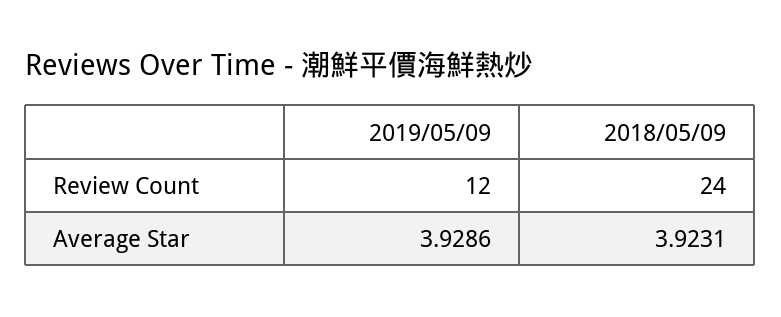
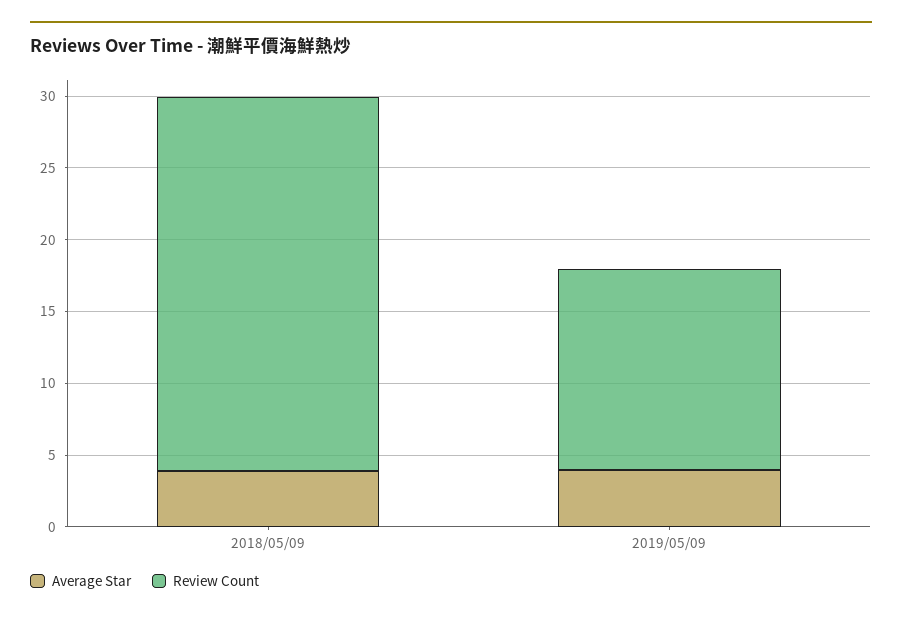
Review Count, 2019/05/09: 12 -> 14
Review Count, 2018/05/09: 24 -> 26

